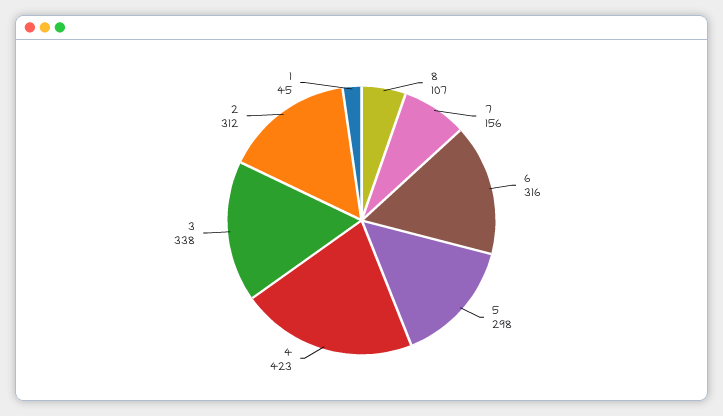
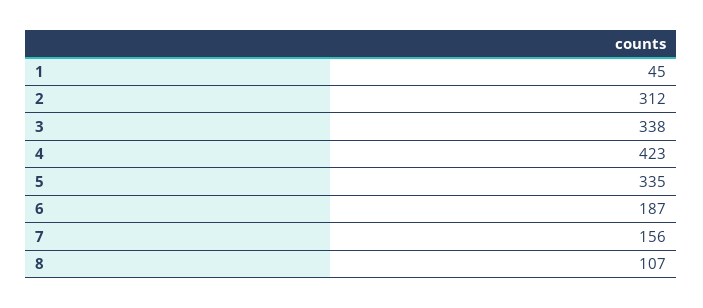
6: 316 -> 187
5: 298 -> 335

